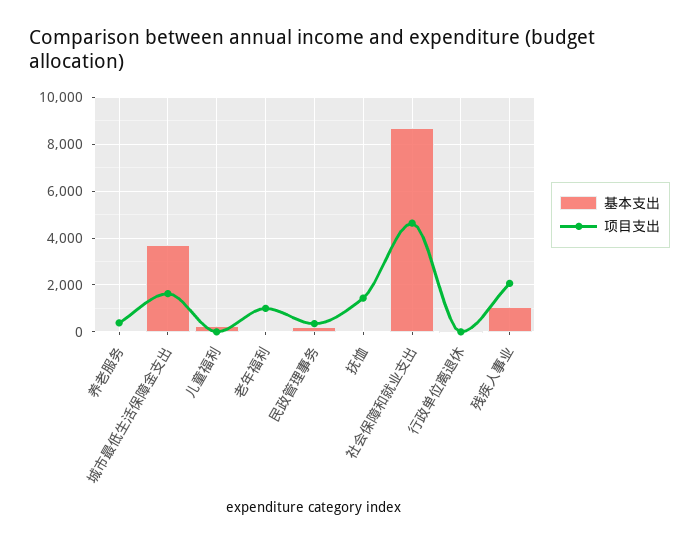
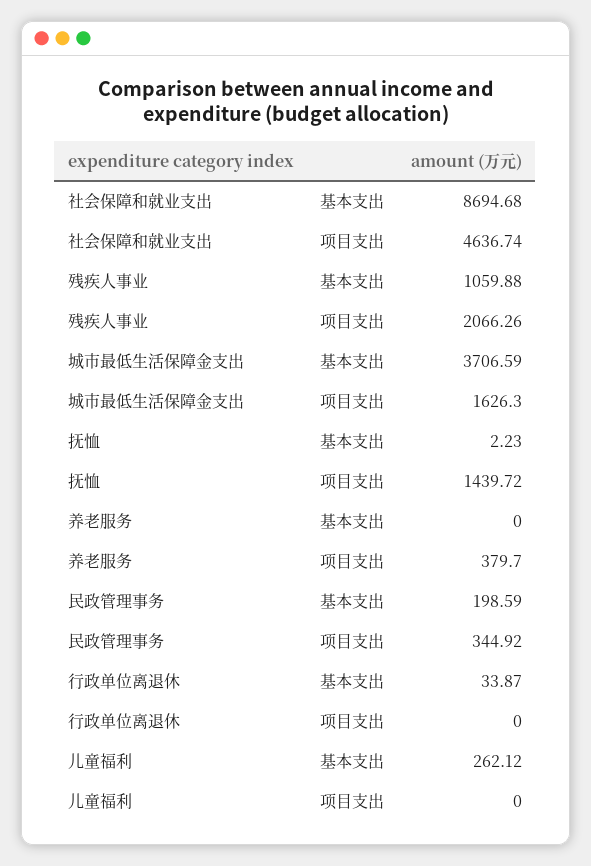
基本支出, 老年福利: 0 -> none
项目支出, 老年福利: 1000 -> none

